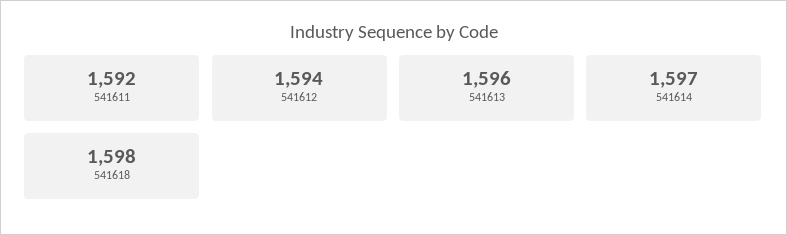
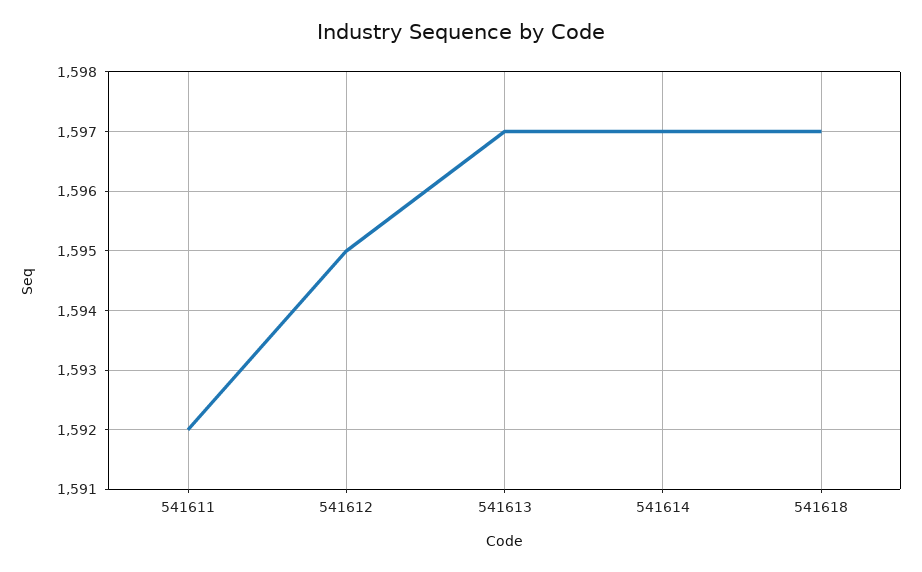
541612: 1594 -> 1595
541613: 1596 -> 1597
541618: 1598 -> 1597

